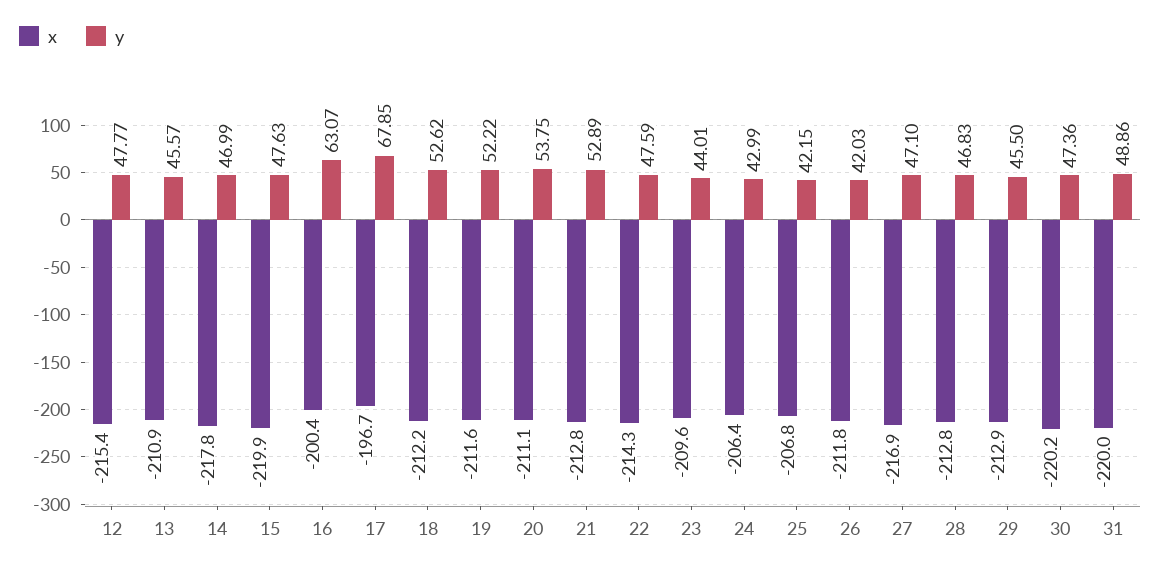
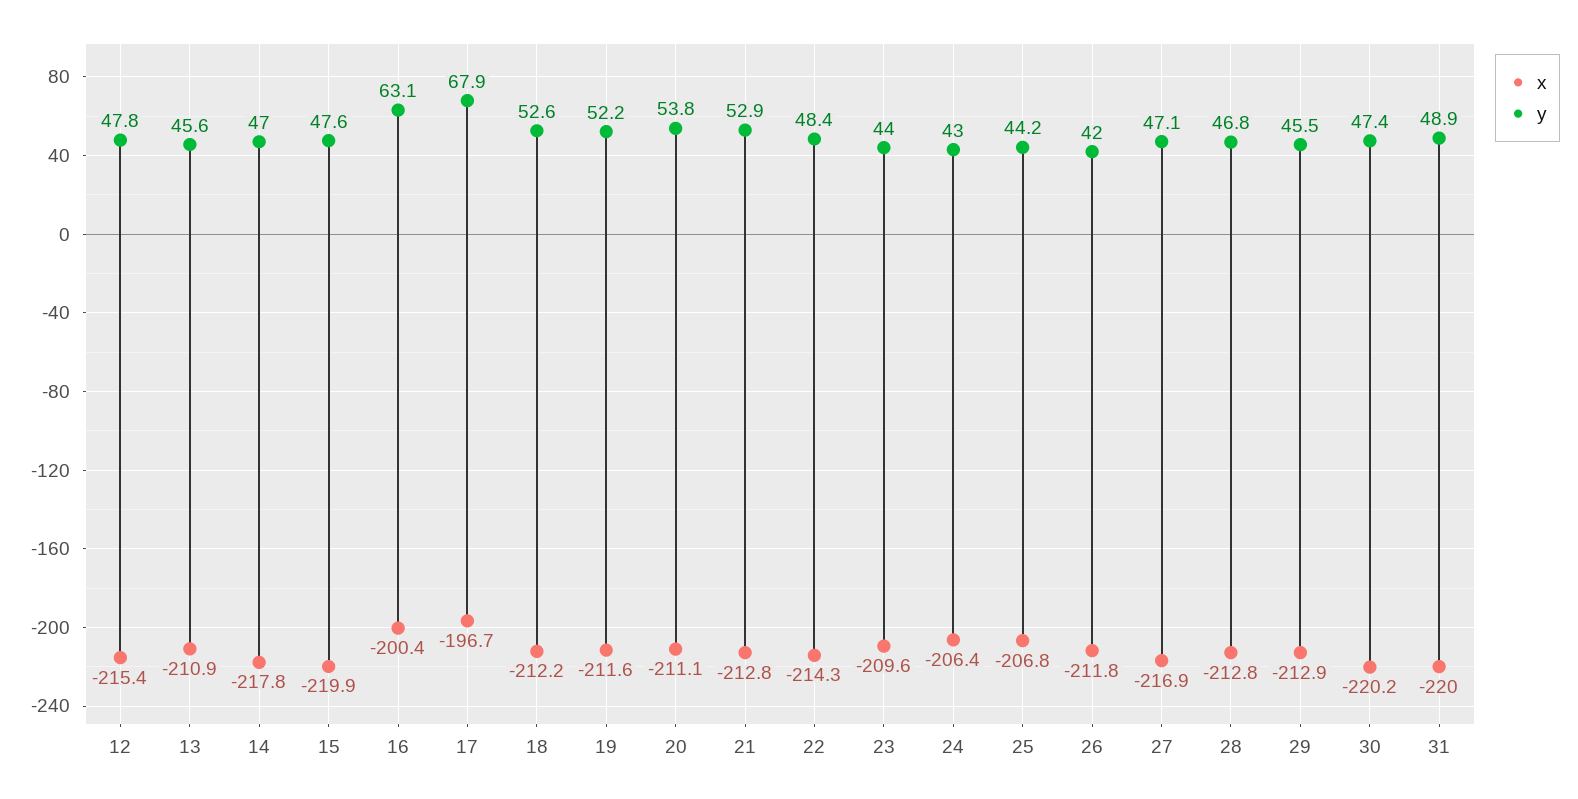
y, 22: 47.59 -> 48.4
y, 25: 42.15 -> 44.2

